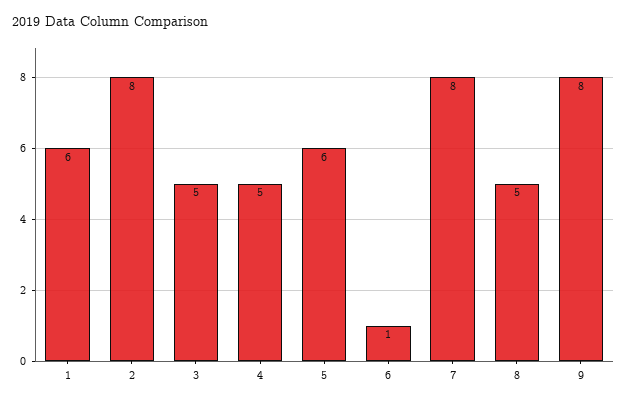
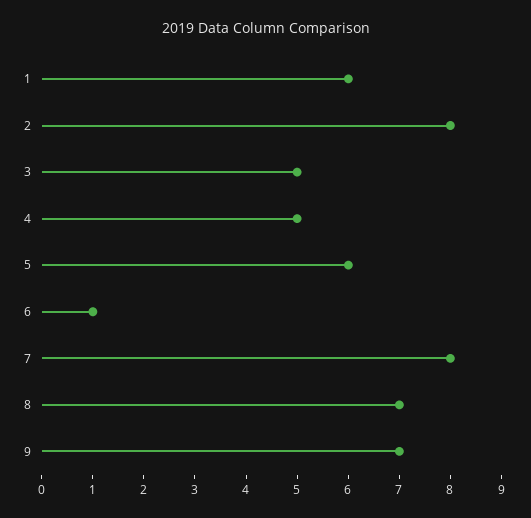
8: 5 -> 7
9: 8 -> 7

